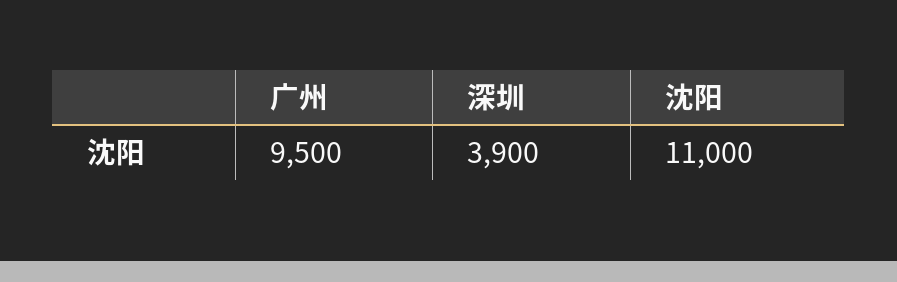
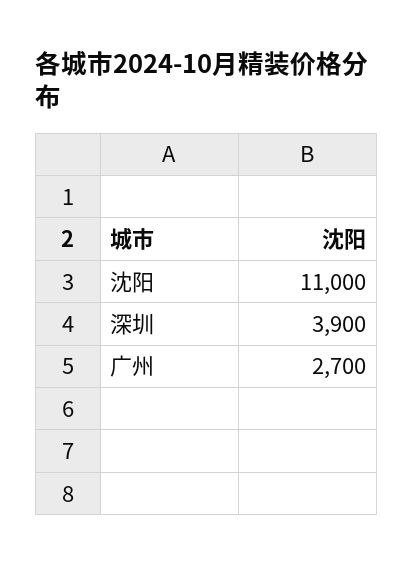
广州: 9500 -> 2700

